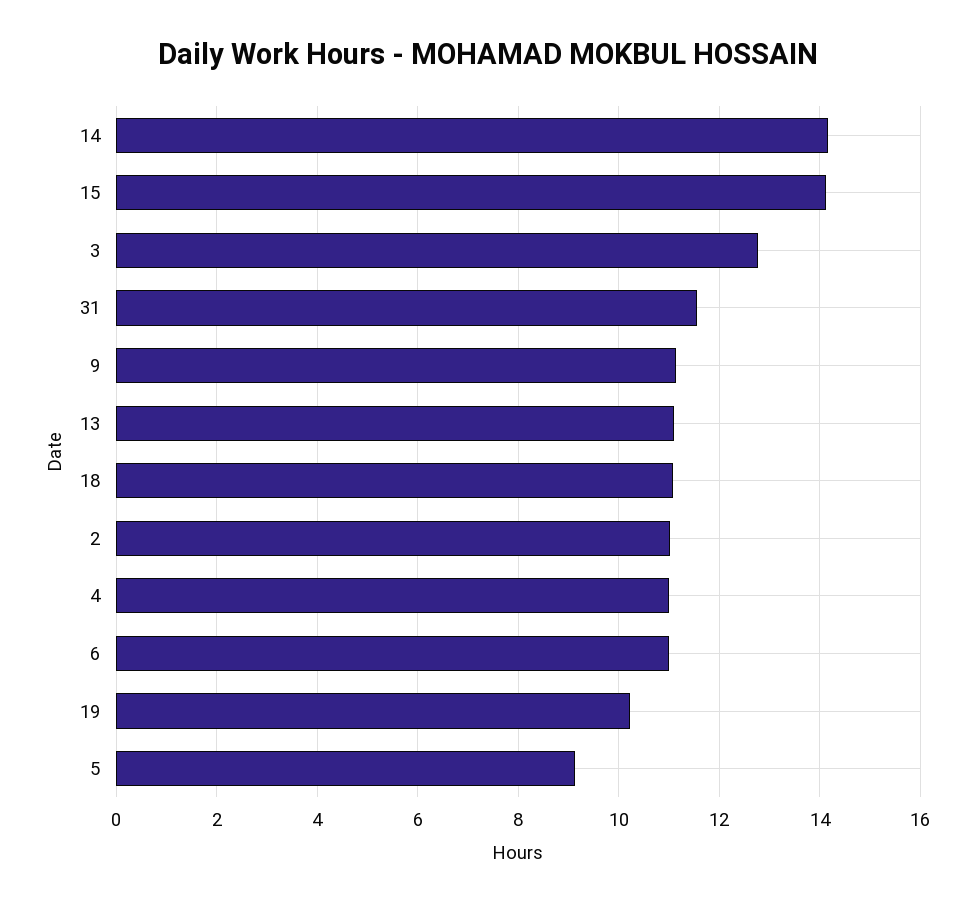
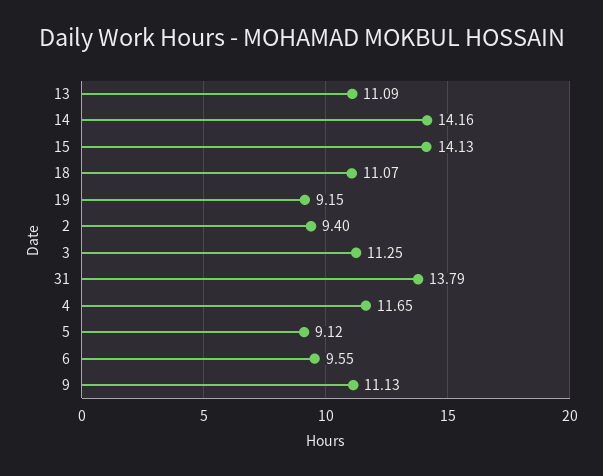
3: 12.8 -> 11.25
31: 11.6 -> 13.79
2: 11 -> 9.4
4: 11 -> 11.65
6: 11 -> 9.55
19: 10.2 -> 9.15

